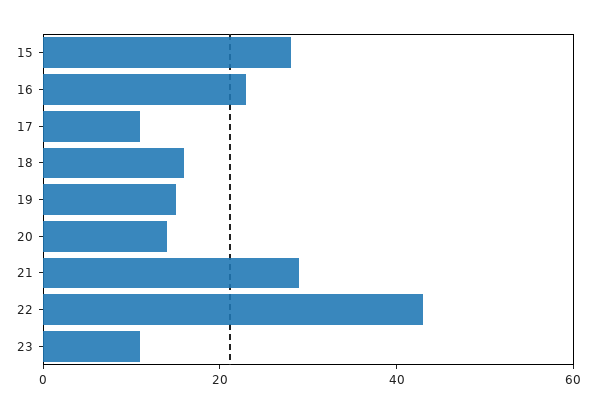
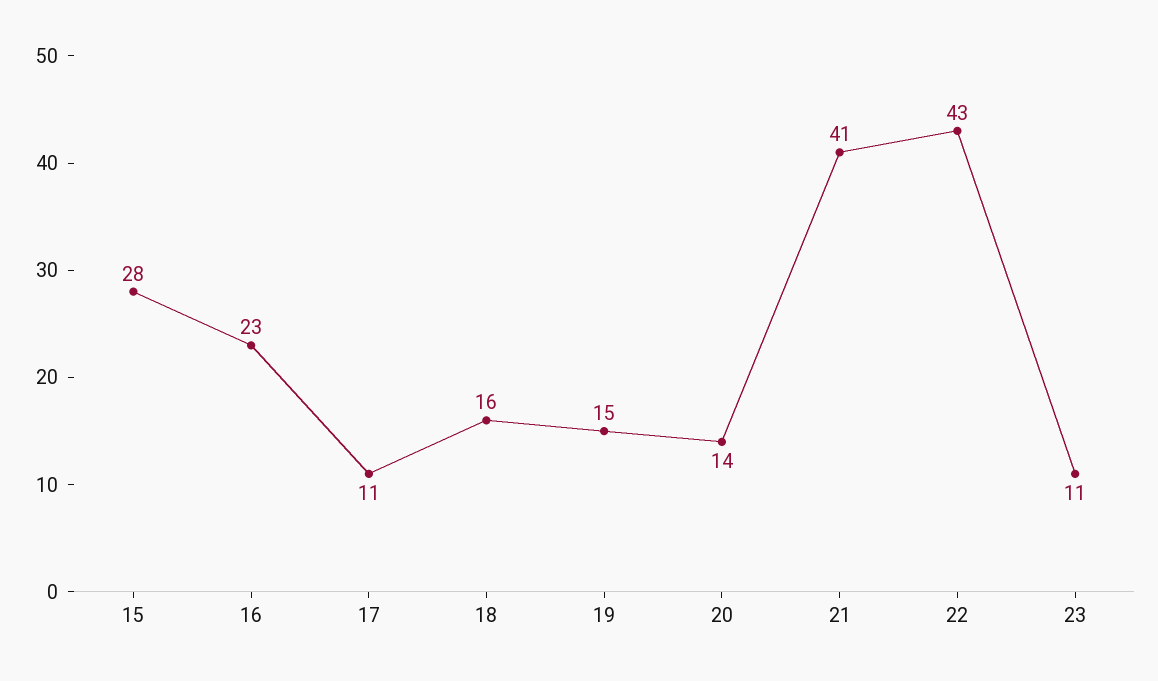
21: 30 -> 41

